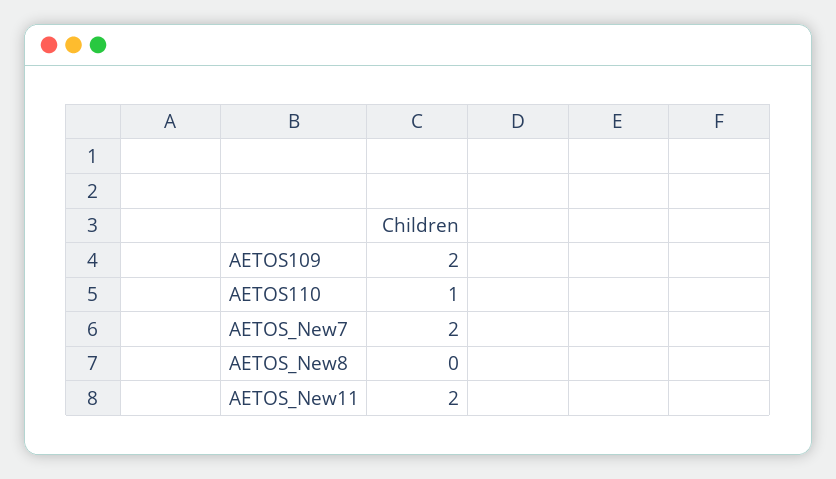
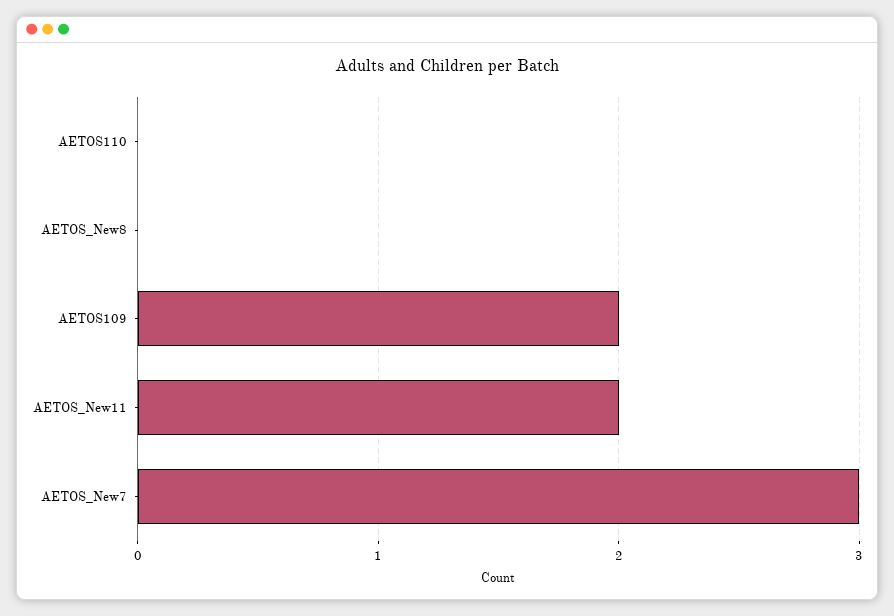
AETOS110: 1 -> 0
AETOS_New7: 2 -> 3

